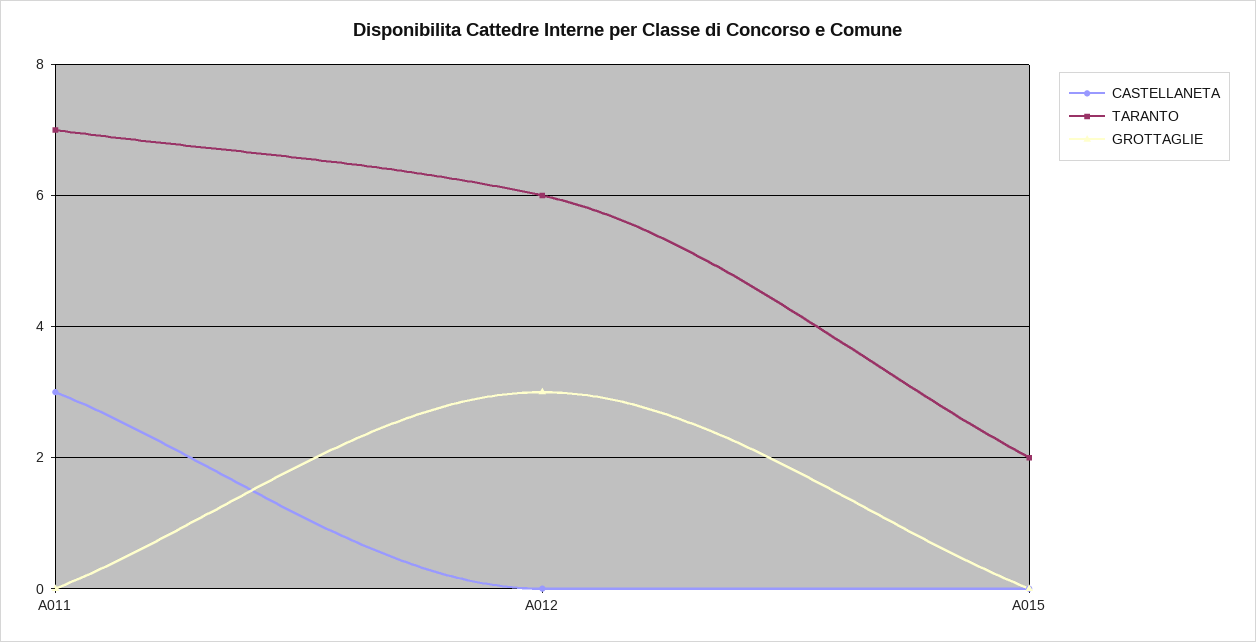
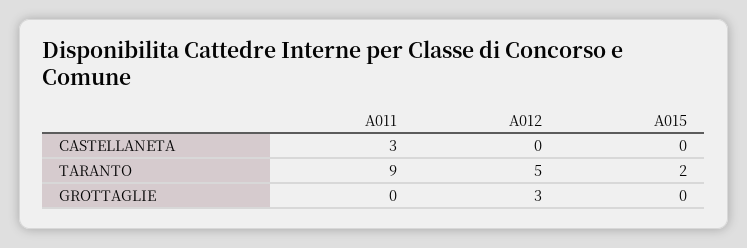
TARANTO, A011: 7 -> 9
TARANTO, A012: 6 -> 5

